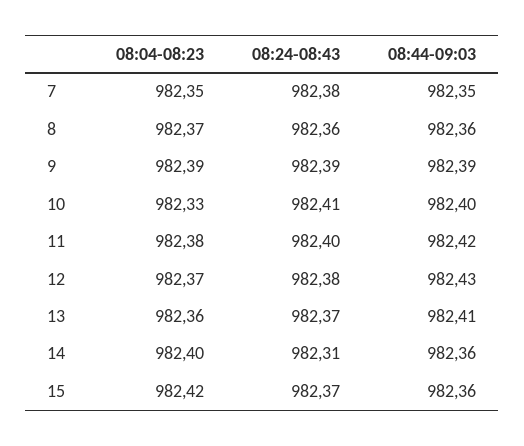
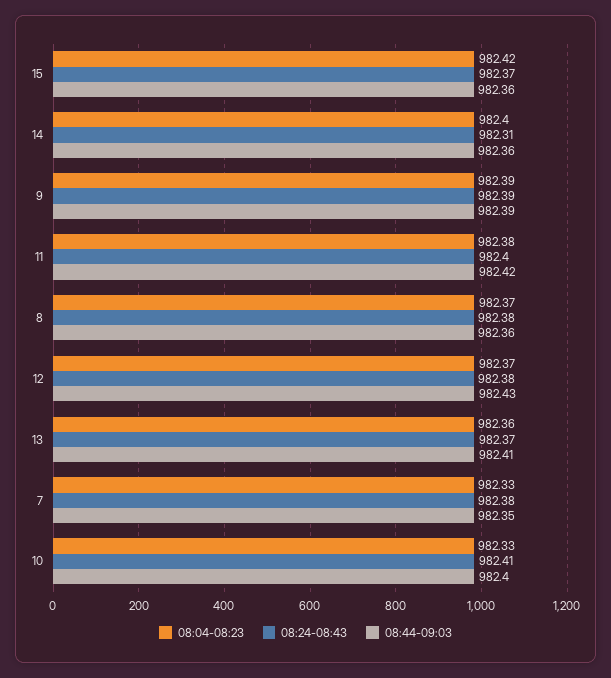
08:04-08:23, 7: 982.35 -> 982.33
08:24-08:43, 8: 982.36 -> 982.38

